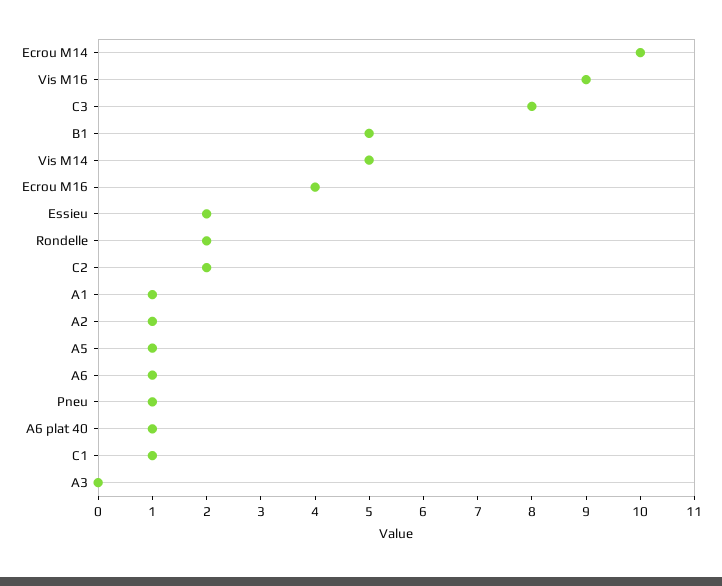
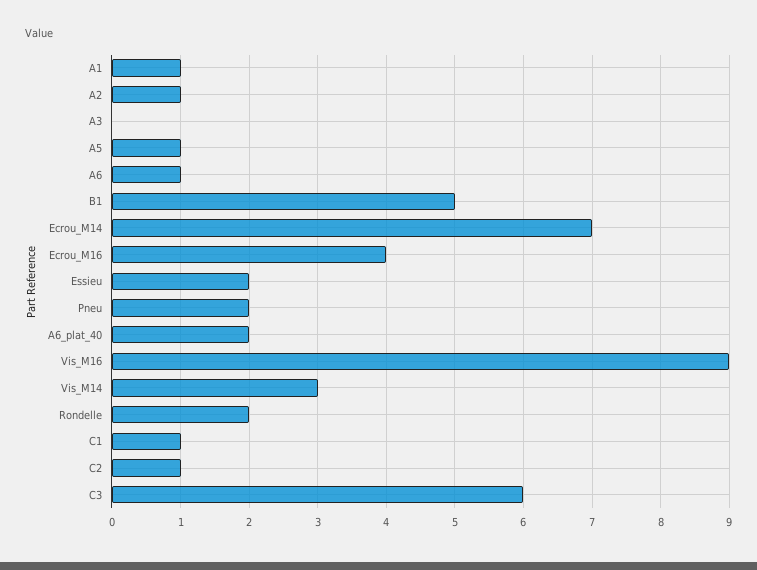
Ecrou M14: 10 -> 7
C3: 8 -> 6
Vis M14: 5 -> 3
C2: 2 -> 1
Pneu: 1 -> 2
A6 plat 40: 1 -> 2

